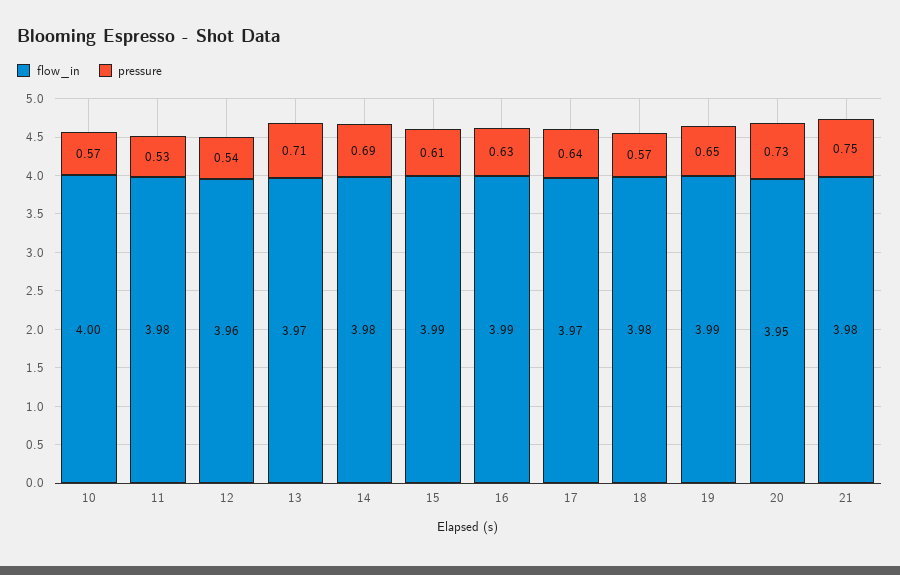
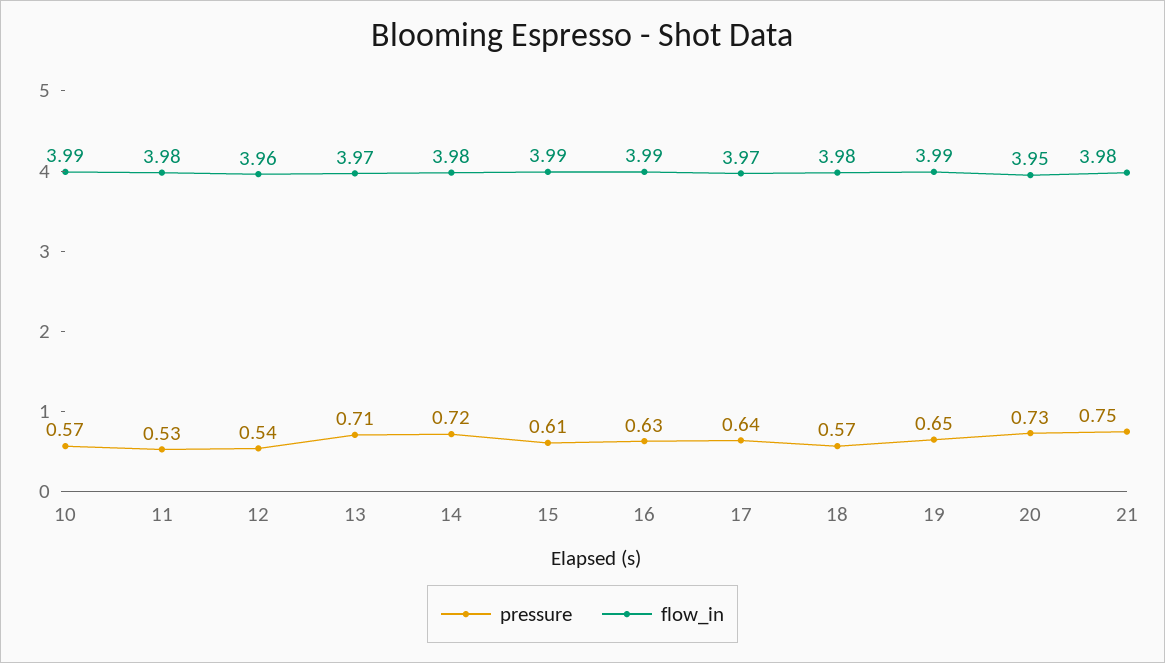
flow_in, 10: 4 -> 3.99
pressure, 14: 0.69 -> 0.72

